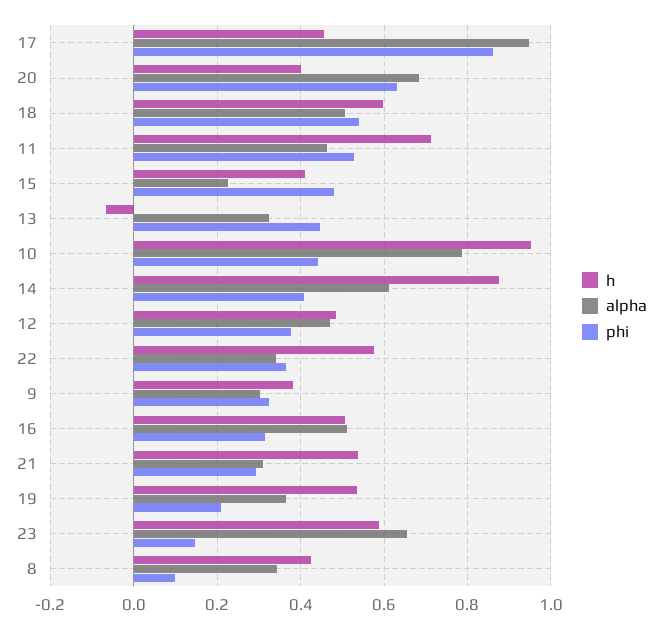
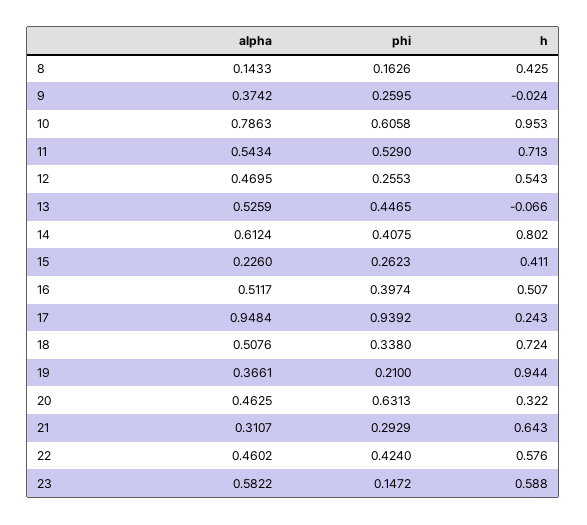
h, 17: 0.46 -> 0.243
phi, 17: 0.86 -> 0.9392
h, 20: 0.4 -> 0.322
alpha, 20: 0.68 -> 0.4625
h, 18: 0.6 -> 0.724
phi, 18: 0.54 -> 0.338
alpha, 11: 0.46 -> 0.5434
phi, 15: 0.48 -> 0.2623
alpha, 13: 0.32 -> 0.5259
phi, 10: 0.44 -> 0.6058
h, 14: 0.88 -> 0.802
h, 12: 0.48 -> 0.543
phi, 12: 0.38 -> 0.2553
alpha, 22: 0.34 -> 0.4602
phi, 22: 0.36 -> 0.424
h, 9: 0.38 -> -0.024
alpha, 9: 0.3 -> 0.3742
phi, 9: 0.32 -> 0.2595
phi, 16: 0.32 -> 0.3974
h, 21: 0.54 -> 0.643
h, 19: 0.54 -> 0.944
alpha, 23: 0.66 -> 0.5822
alpha, 8: 0.34 -> 0.1433
phi, 8: 0.1 -> 0.1626

